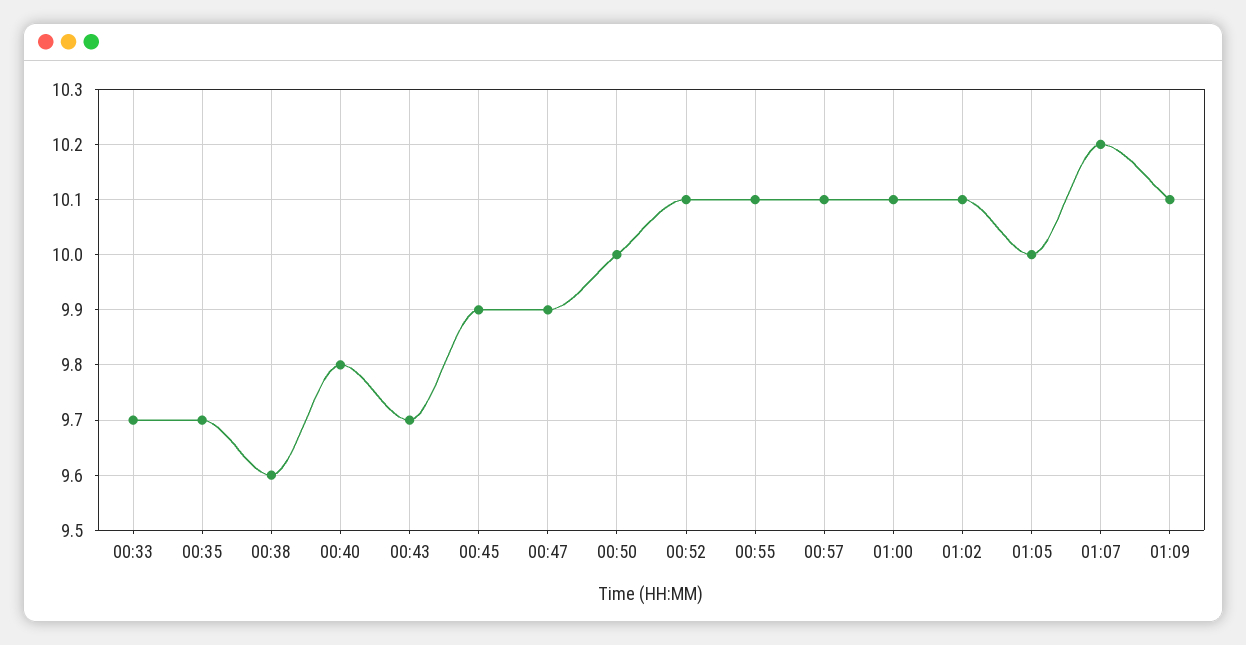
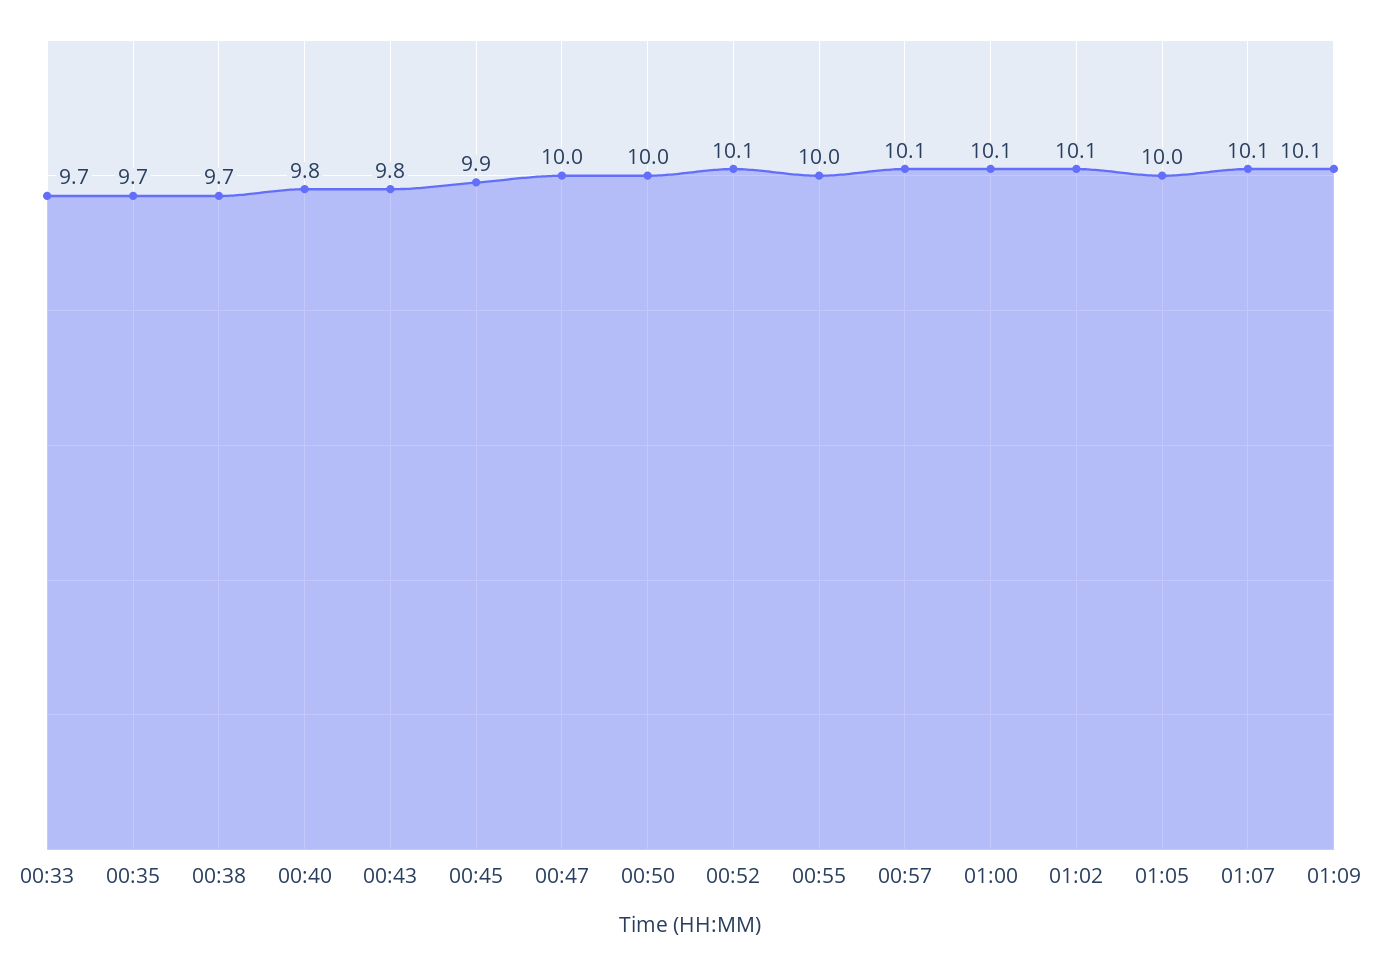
00:38: 9.6 -> 9.7
00:43: 9.7 -> 9.8
00:47: 9.9 -> 10
00:55: 10.1 -> 10
01:07: 10.2 -> 10.1

